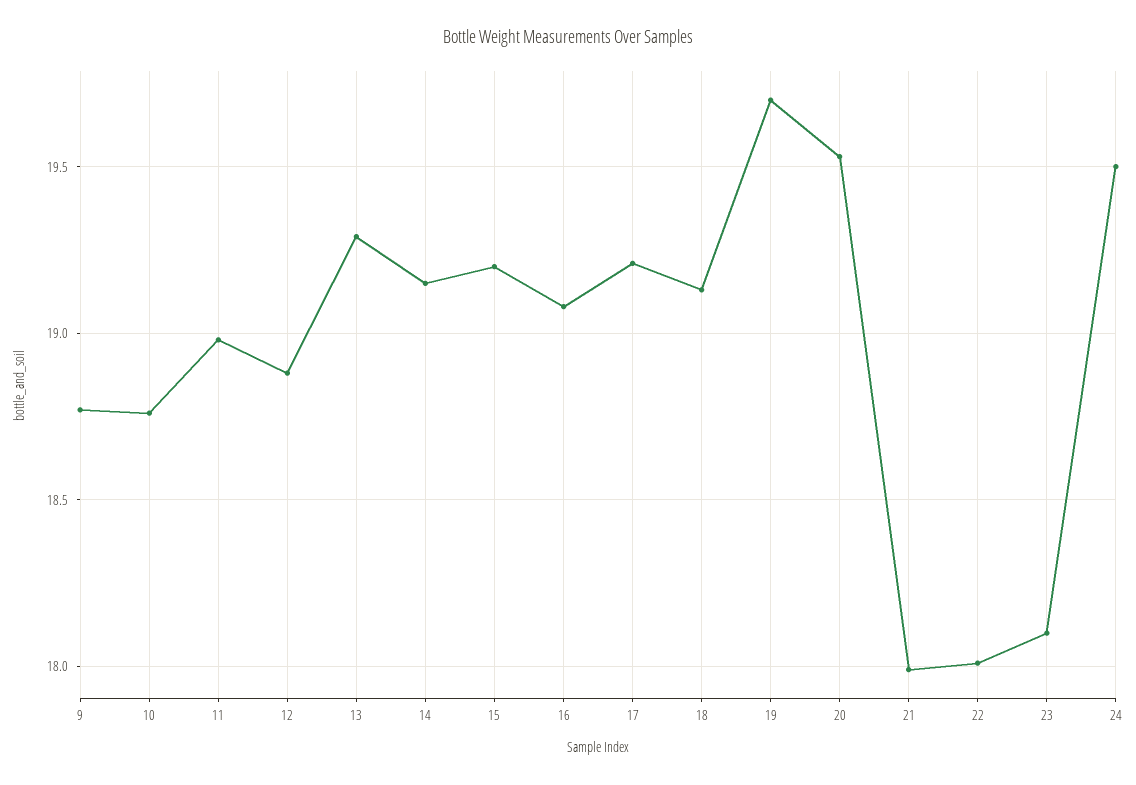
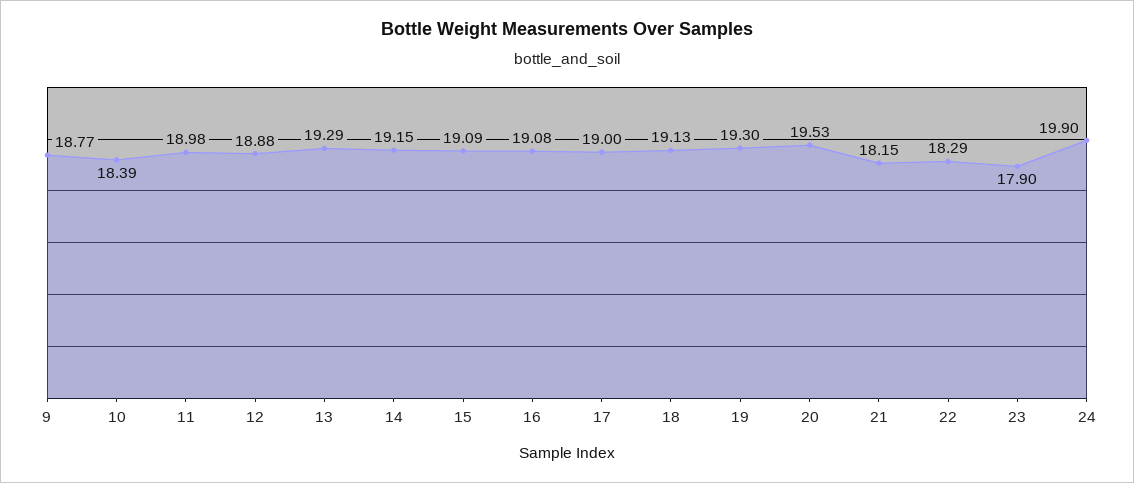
10: 18.75 -> 18.39
15: 19.2 -> 19.09
17: 19.2 -> 19
19: 19.7 -> 19.3
21: 18 -> 18.15
22: 18 -> 18.29
23: 18.1 -> 17.9
24: 19.5 -> 19.9

